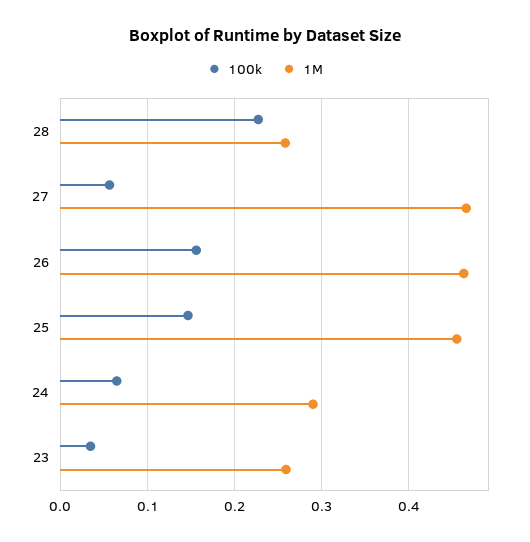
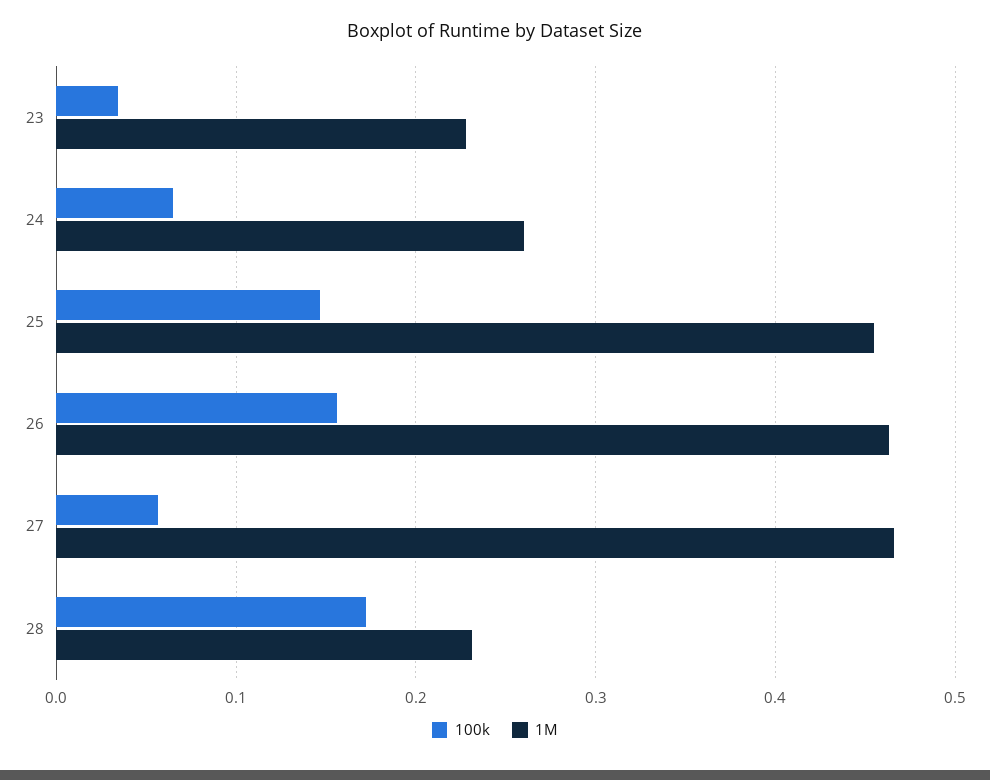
100k, 28: 0.23 -> 0.17
1M, 28: 0.26 -> 0.23
1M, 24: 0.29 -> 0.26
1M, 23: 0.26 -> 0.23

